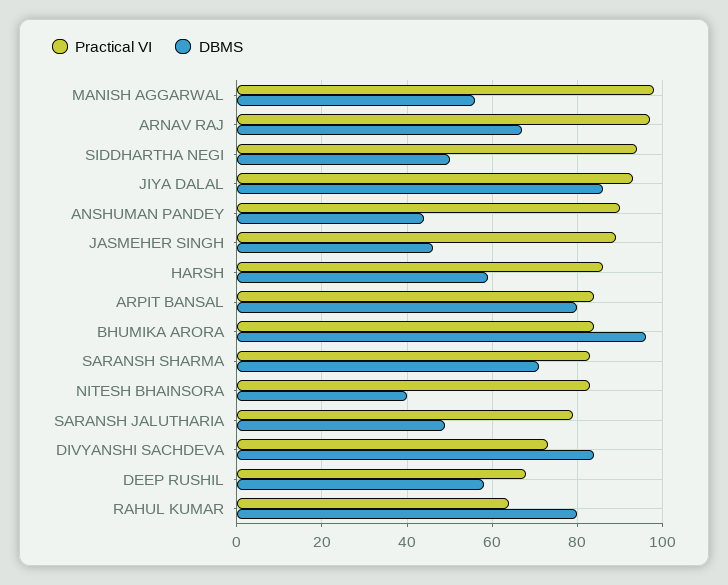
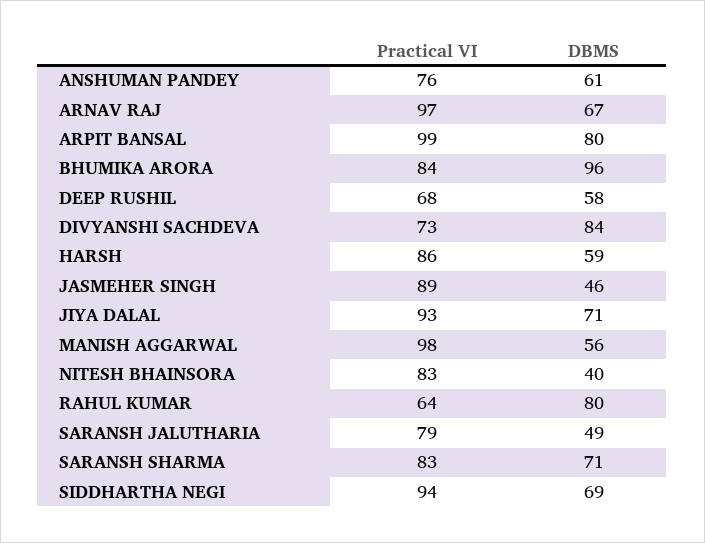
DBMS, SIDDHARTHA NEGI: 50 -> 69
DBMS, JIYA DALAL: 85 -> 71
Practical VI, ANSHUMAN PANDEY: 90 -> 76
DBMS, ANSHUMAN PANDEY: 45 -> 61
Practical VI, ARPIT BANSAL: 85 -> 99

